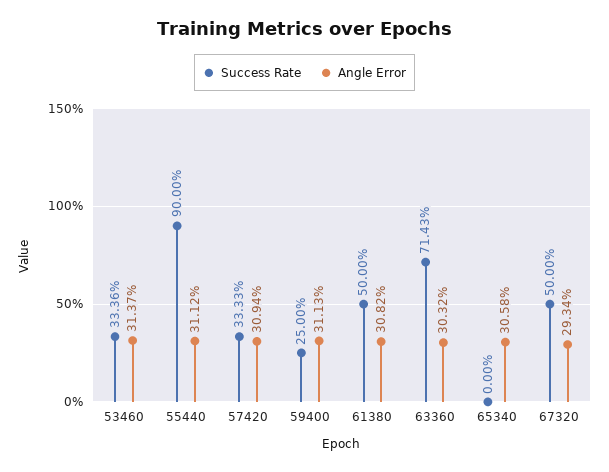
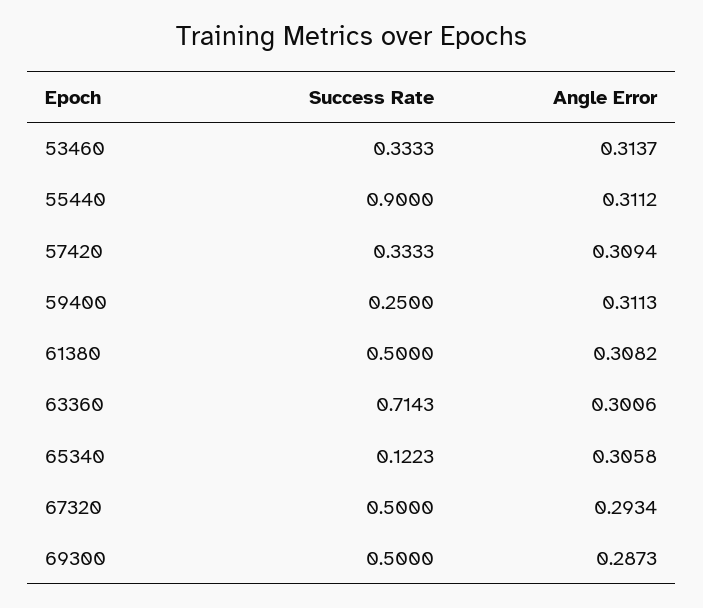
Success Rate, 53460: 0.3336 -> 0.3333
Angle Error, 63360: 0.3032 -> 0.3006
Success Rate, 65340: 0 -> 0.1223
Success Rate, 69300: none -> 0.5
Angle Error, 69300: none -> 0.2873

